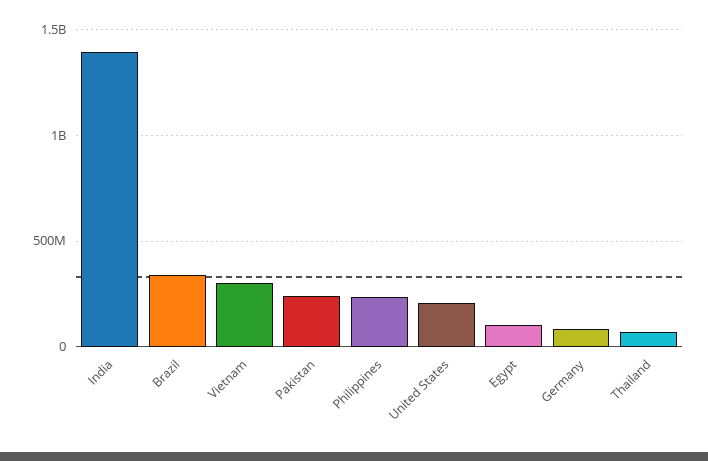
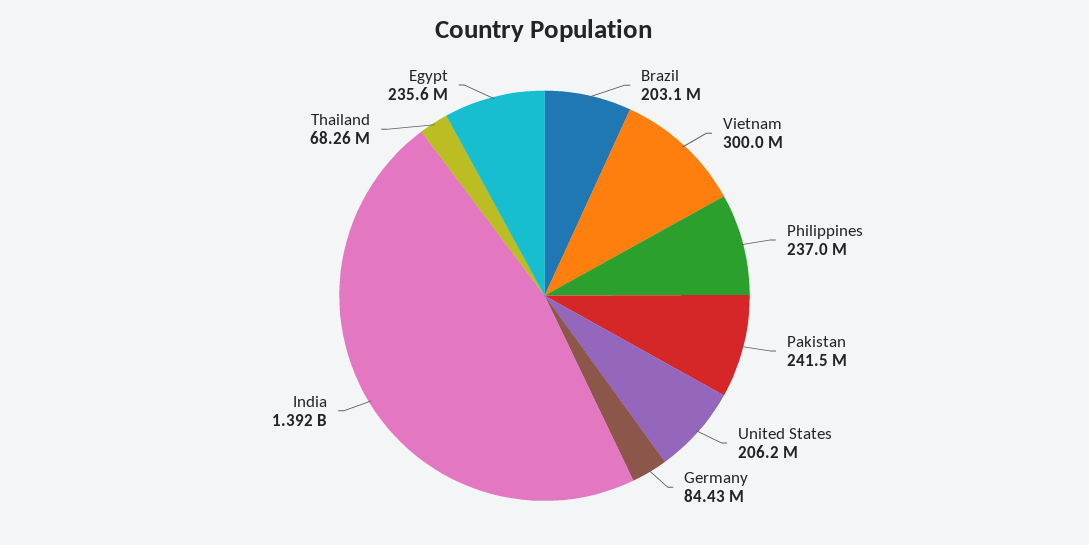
Brazil: 350000000 -> 203100000
Egypt: 100000000 -> 235600000

